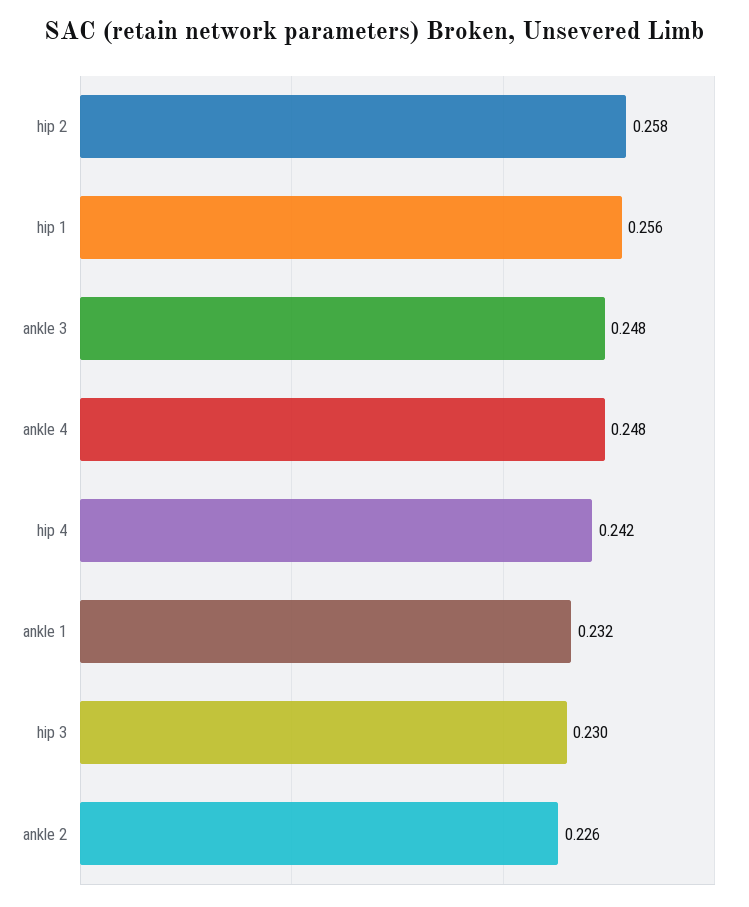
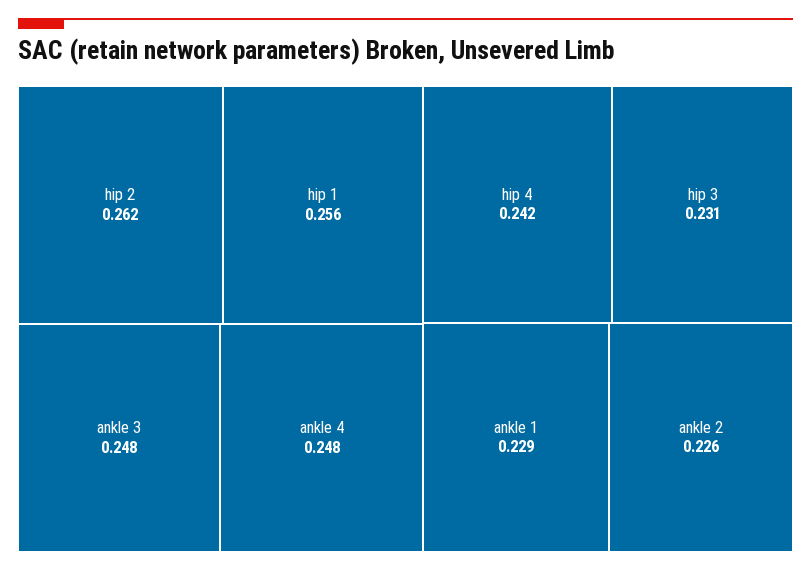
hip 2: 0.258 -> 0.262
ankle 1: 0.232 -> 0.229
hip 3: 0.23 -> 0.231

